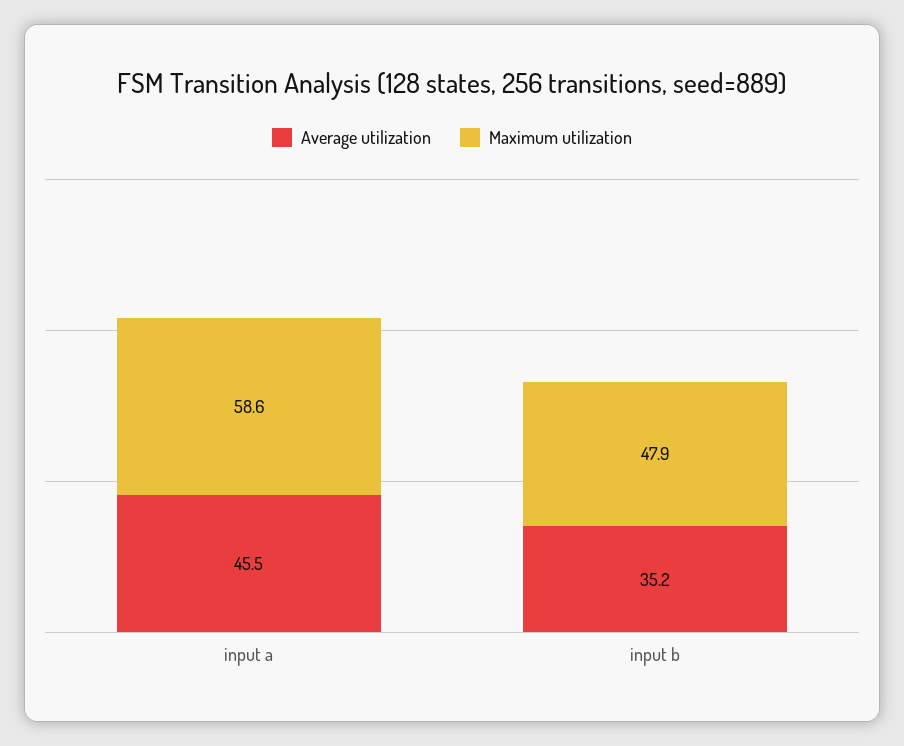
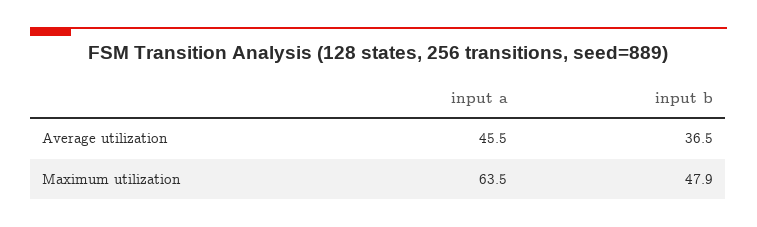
Maximum utilization, input a: 58.6 -> 63.5
Average utilization, input b: 35.2 -> 36.5

